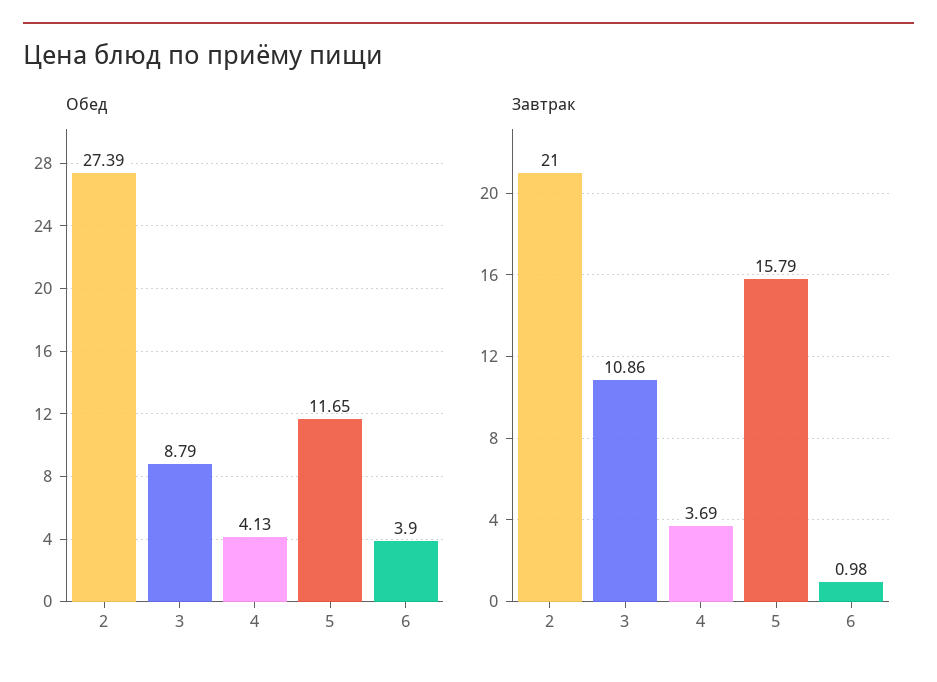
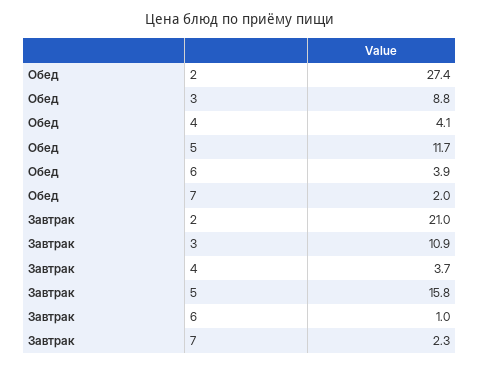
Обед, 7: none -> 2
Завтрак, 7: none -> 2.3

